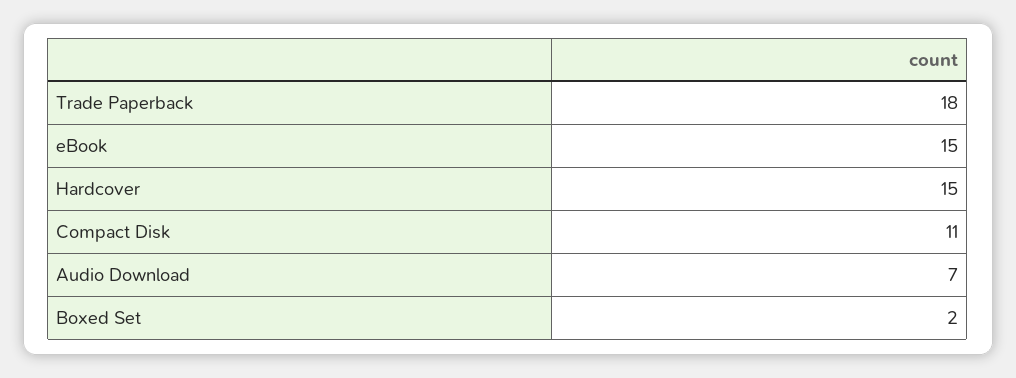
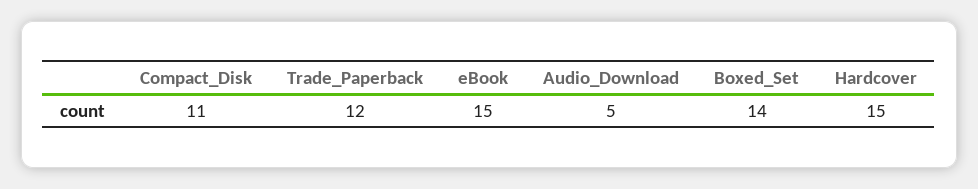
Trade Paperback: 18 -> 12
Audio Download: 7 -> 5
Boxed Set: 2 -> 14

